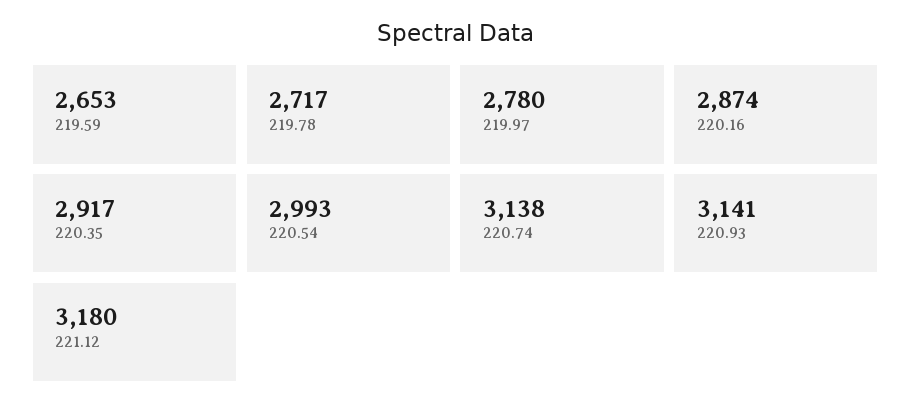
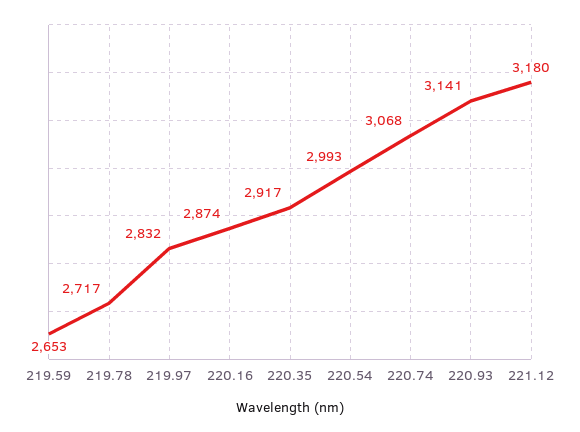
219.97: 2780 -> 2832
220.74: 3138 -> 3068

